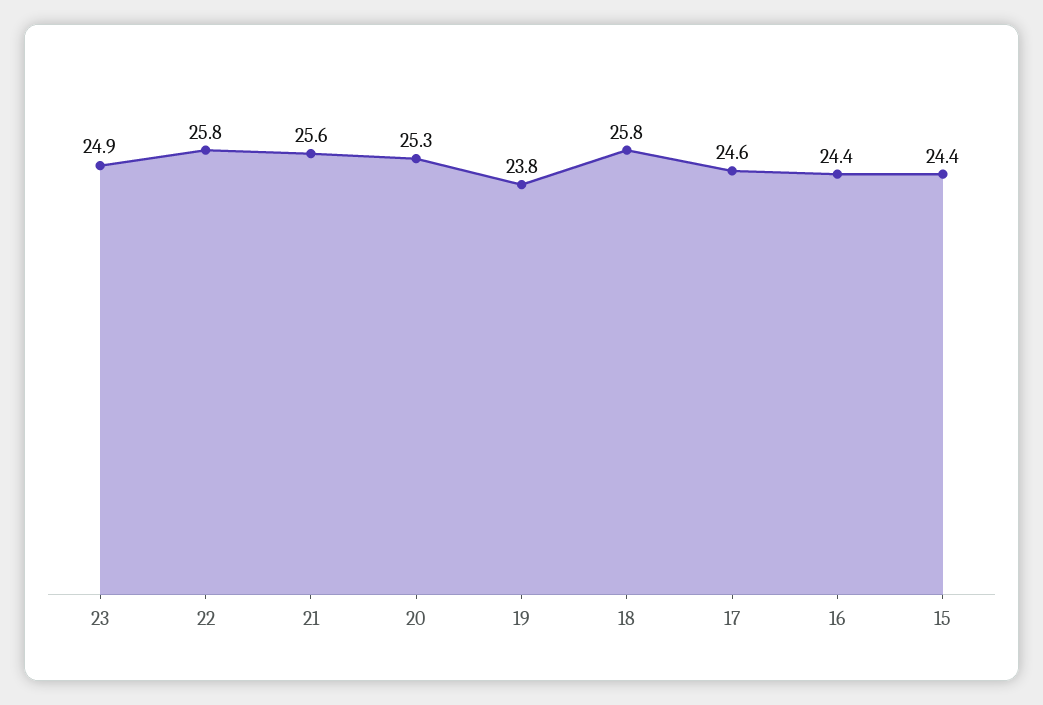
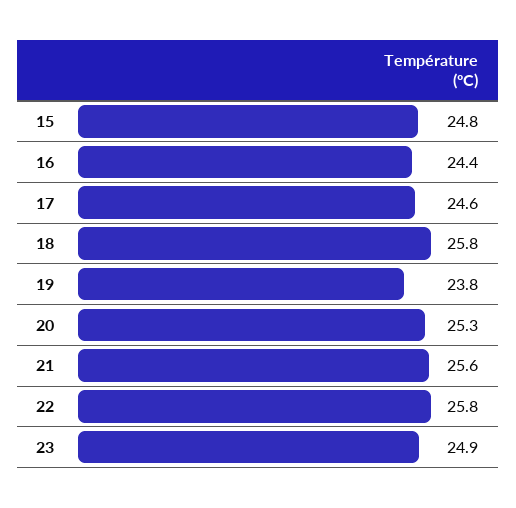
15: 24.4 -> 24.8

